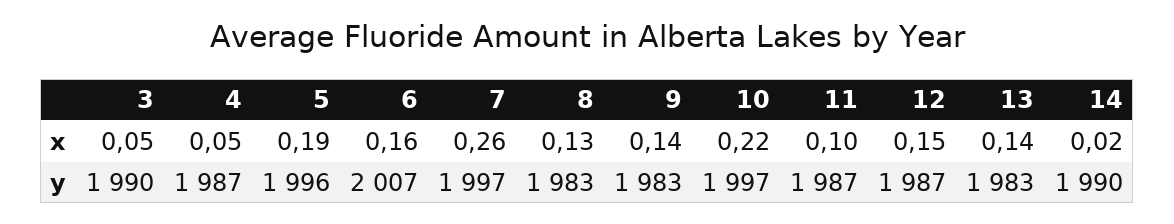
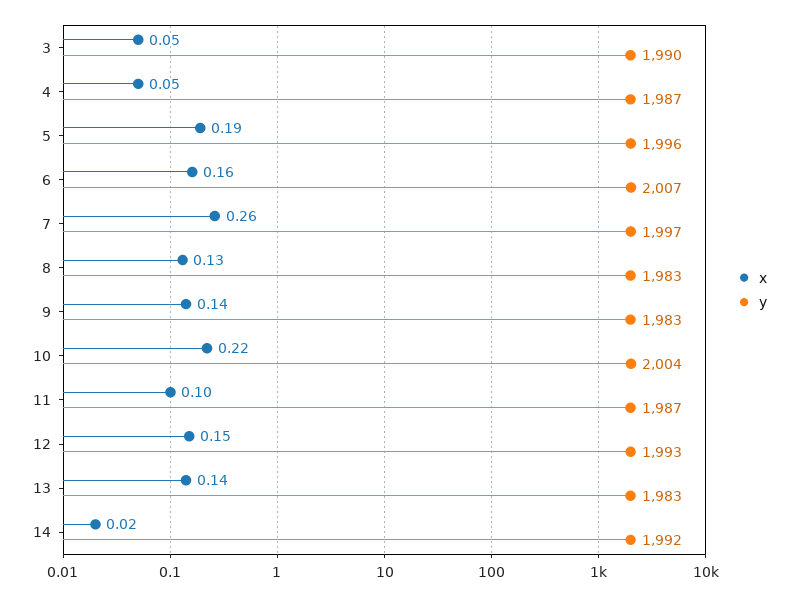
y, 10: 1997 -> 2004
y, 12: 1987 -> 1993
y, 14: 1990 -> 1992

